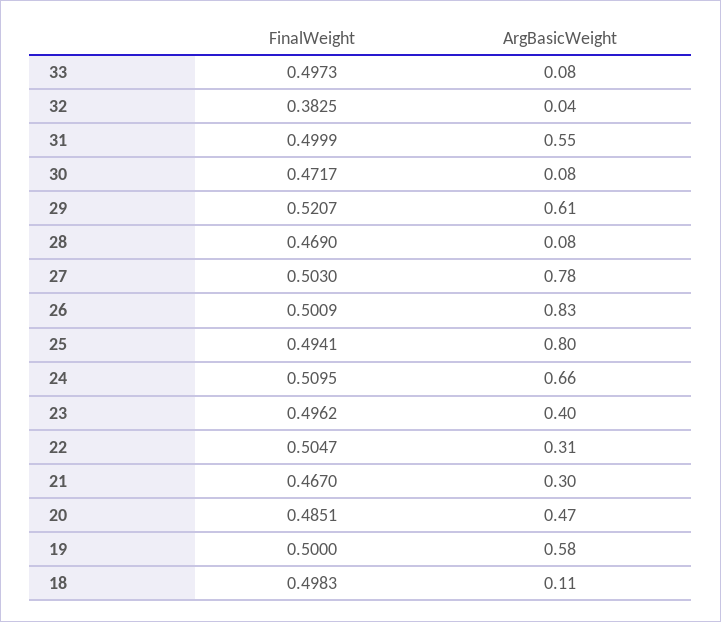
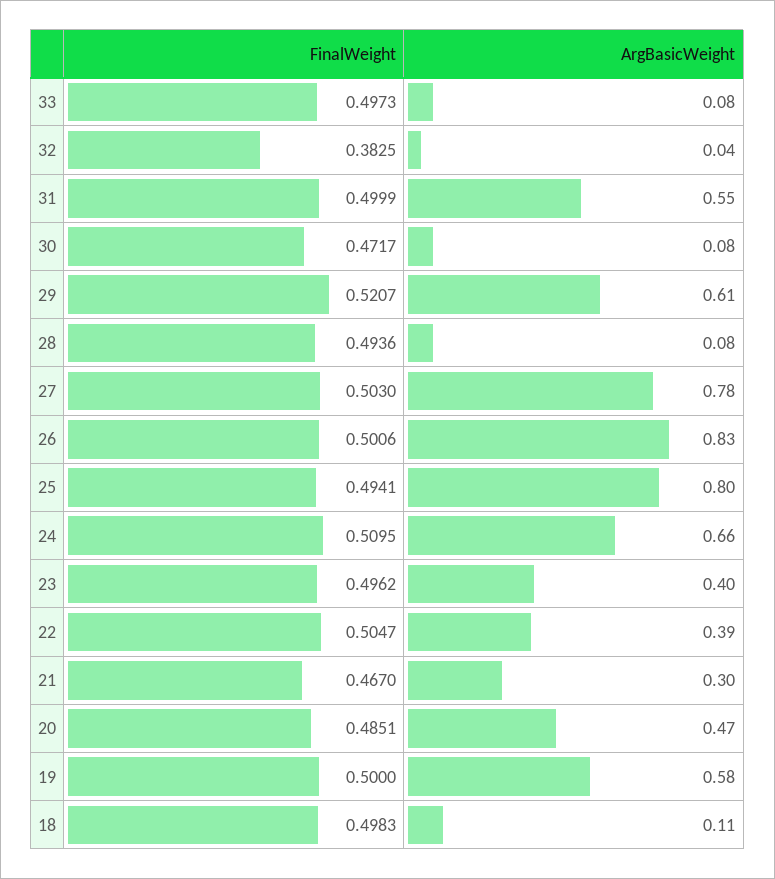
FinalWeight, 28: 0.469 -> 0.4936
FinalWeight, 26: 0.5009 -> 0.5006
ArgBasicWeight, 22: 0.31 -> 0.39

